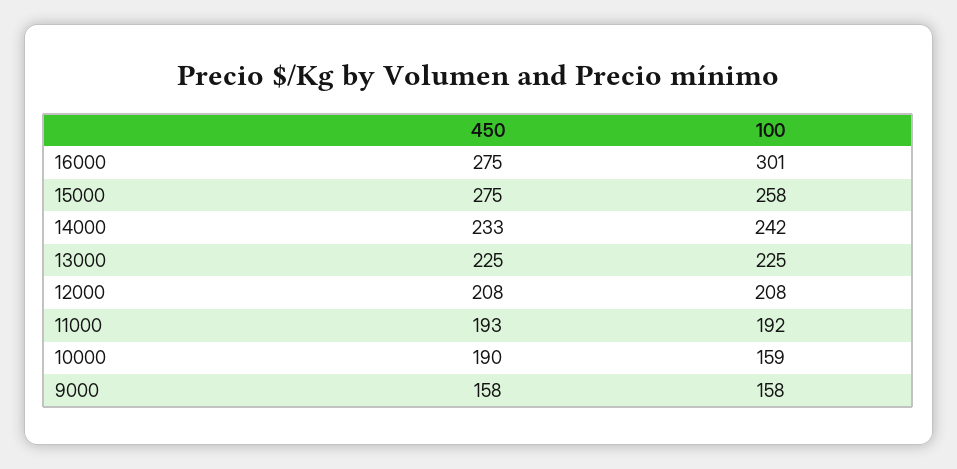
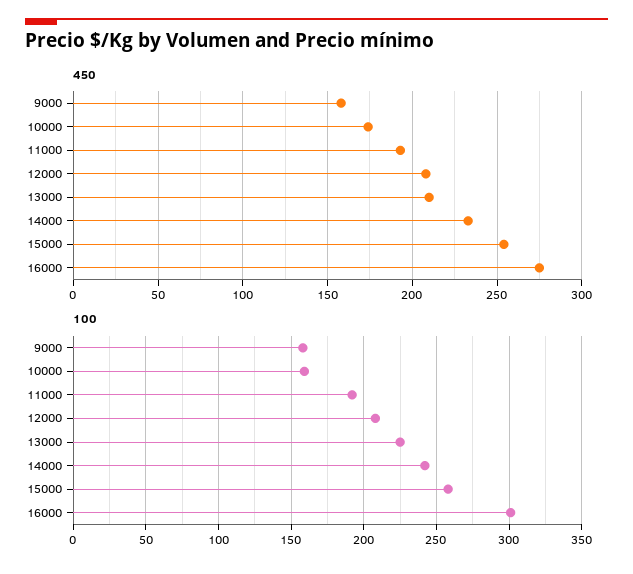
450, 15000: 275 -> 255
450, 13000: 225 -> 210
450, 10000: 190 -> 175

